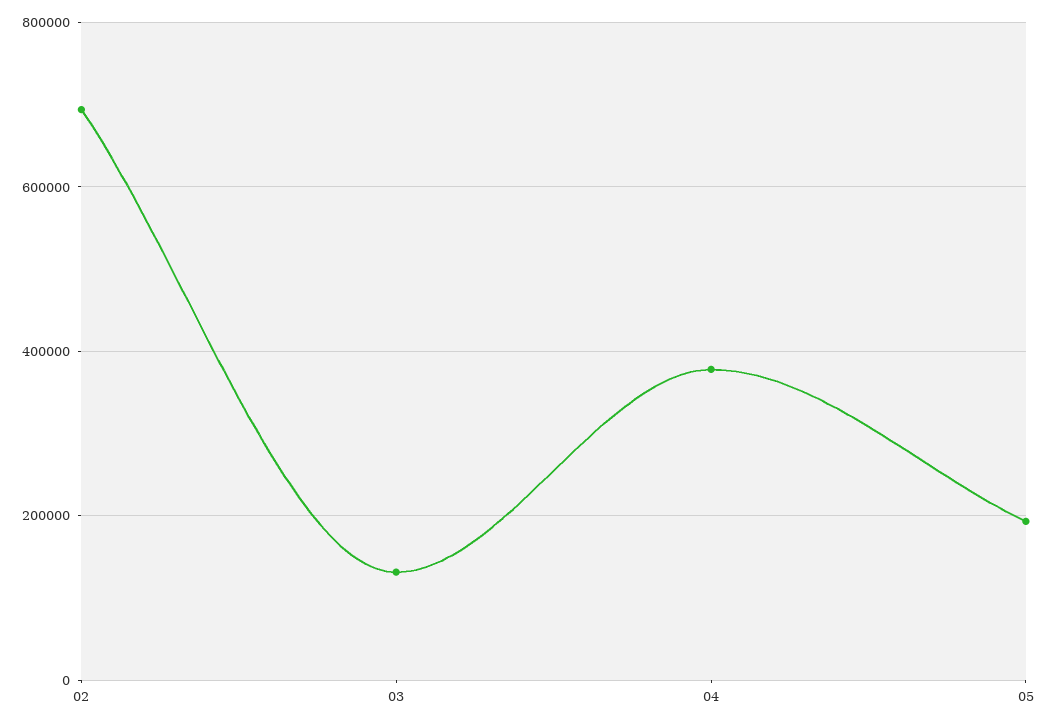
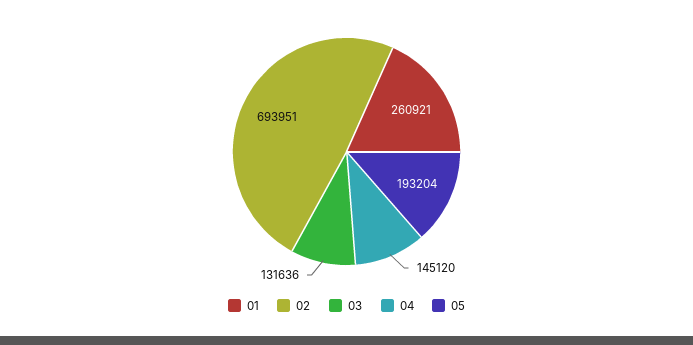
04: 380000 -> 145120
01: none -> 260921

